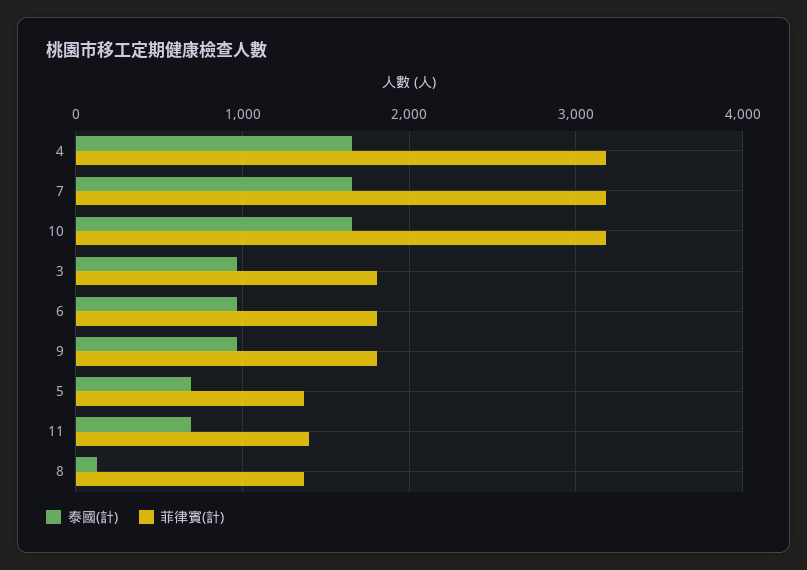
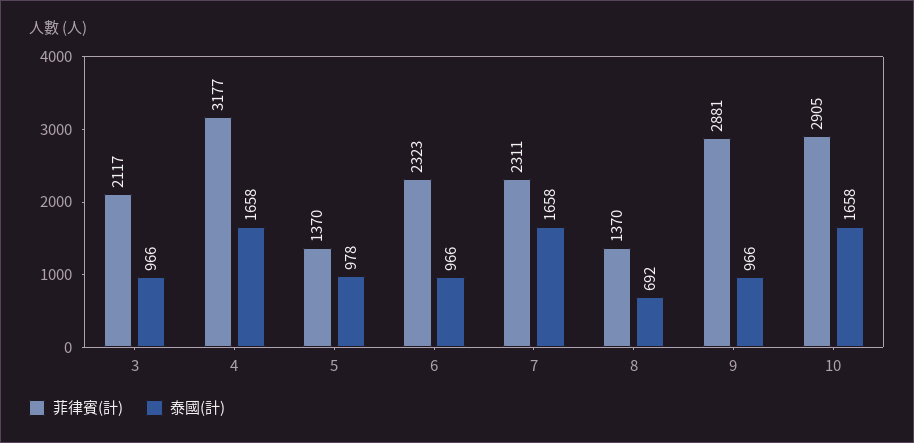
菲律賓(計), 7: 3200 -> 2311
菲律賓(計), 10: 3200 -> 2905
菲律賓(計), 3: 1800 -> 2117
菲律賓(計), 6: 1800 -> 2323
菲律賓(計), 9: 1800 -> 2881
泰國(計), 5: 700 -> 978
泰國(計), 11: 700 -> none
菲律賓(計), 11: 1400 -> none
泰國(計), 8: 100 -> 692

